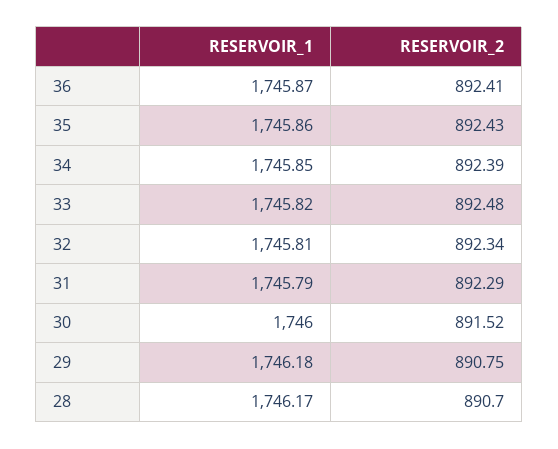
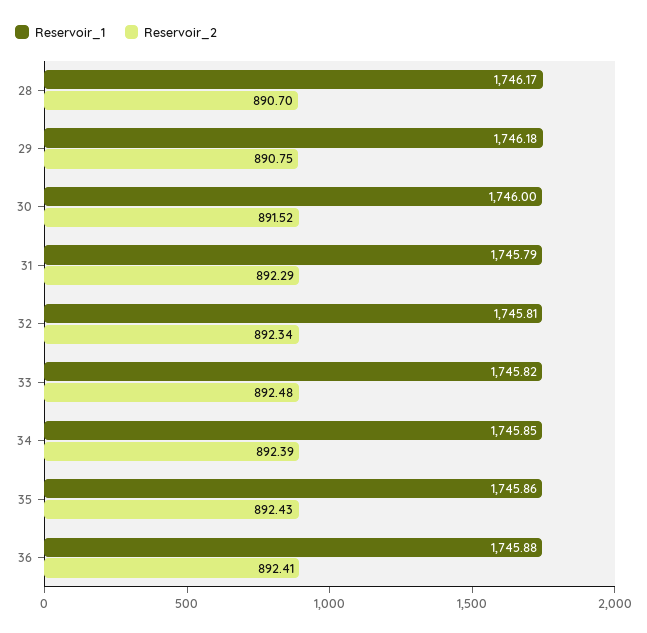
RESERVOIR_1, 36: 1745.87 -> 1745.88

